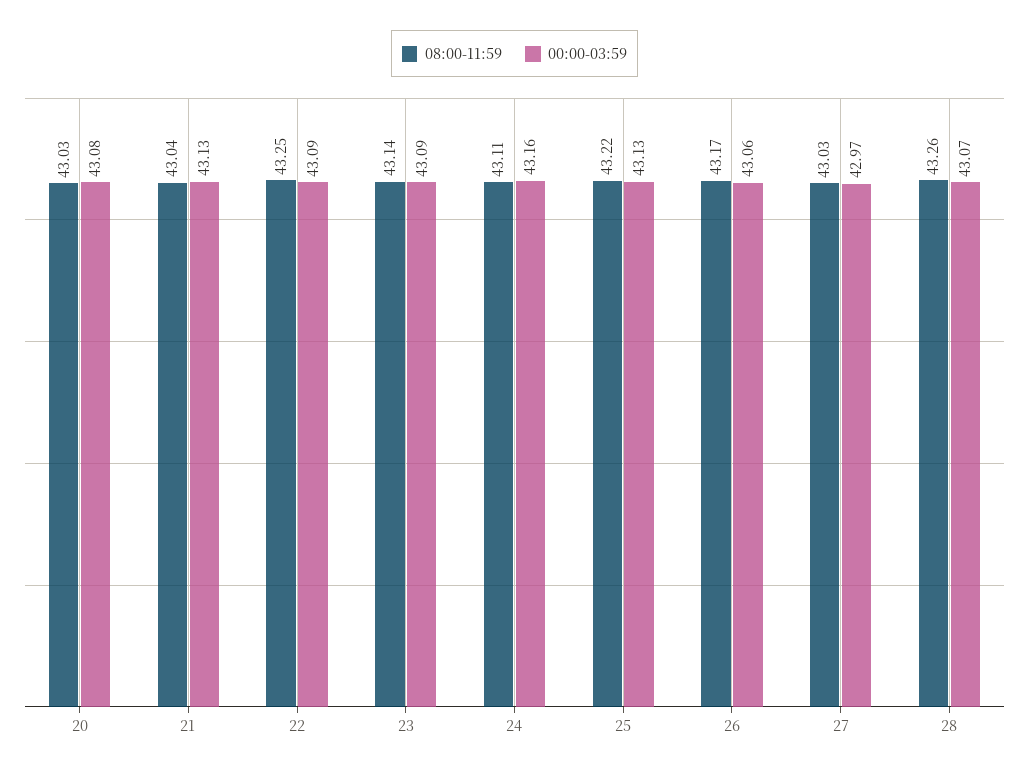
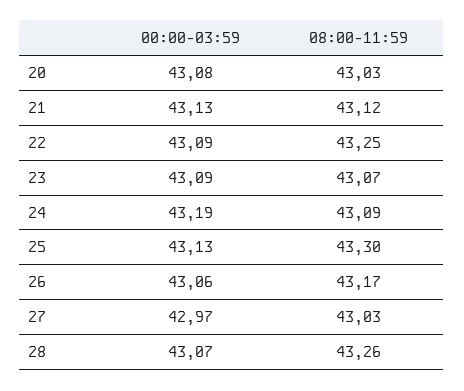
08:00-11:59, 21: 43.04 -> 43.12
08:00-11:59, 23: 43.14 -> 43.07
08:00-11:59, 24: 43.11 -> 43.09
00:00-03:59, 24: 43.16 -> 43.19
08:00-11:59, 25: 43.22 -> 43.3

